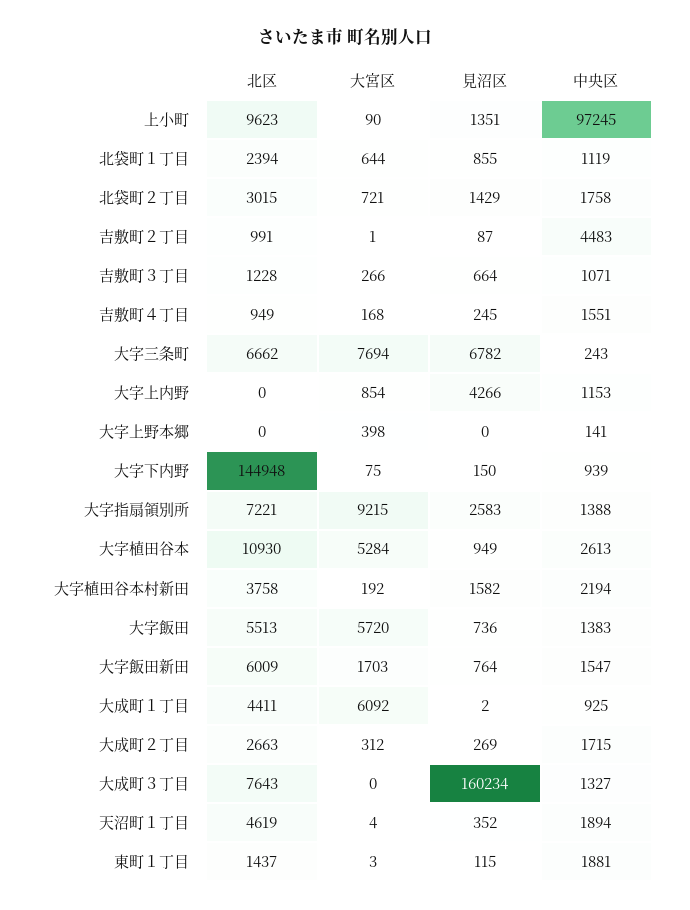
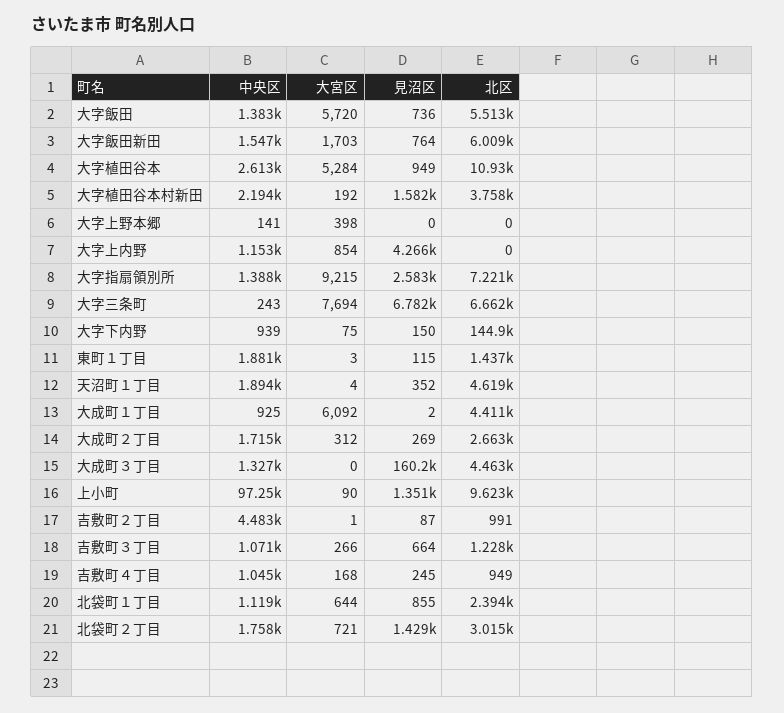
中央区, 吉敷町４丁目: 1551 -> 1045
北区, 大成町３丁目: 7643 -> 4463

